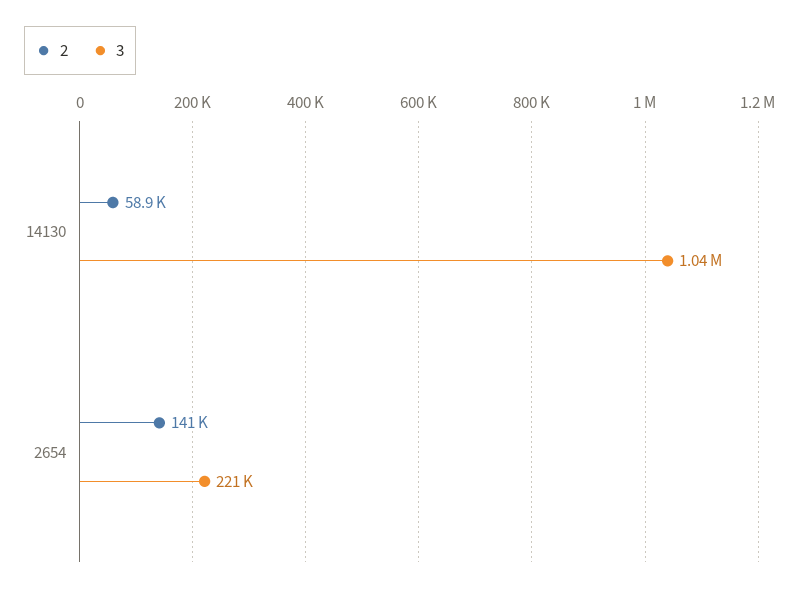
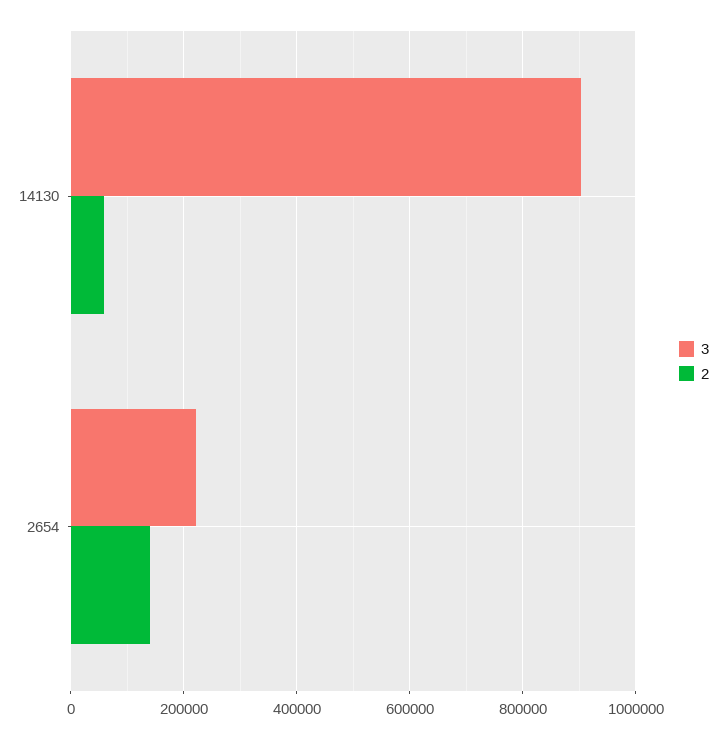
3, 14130: 1040000 -> 900000

